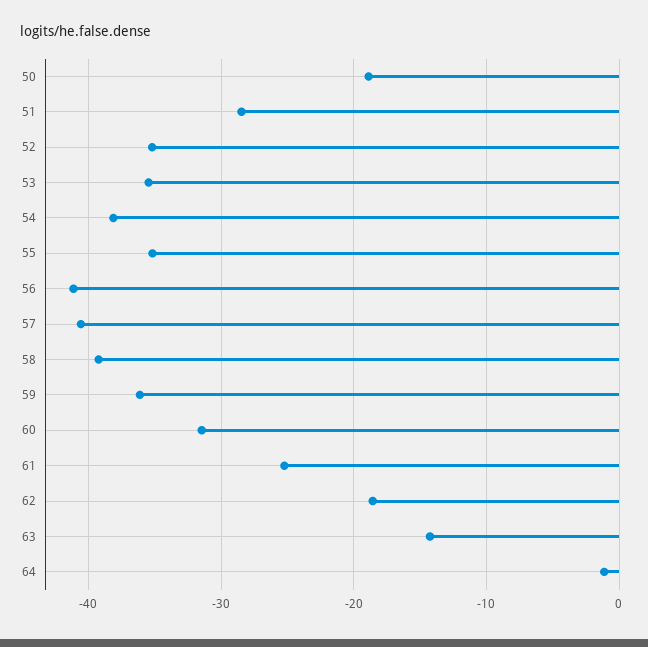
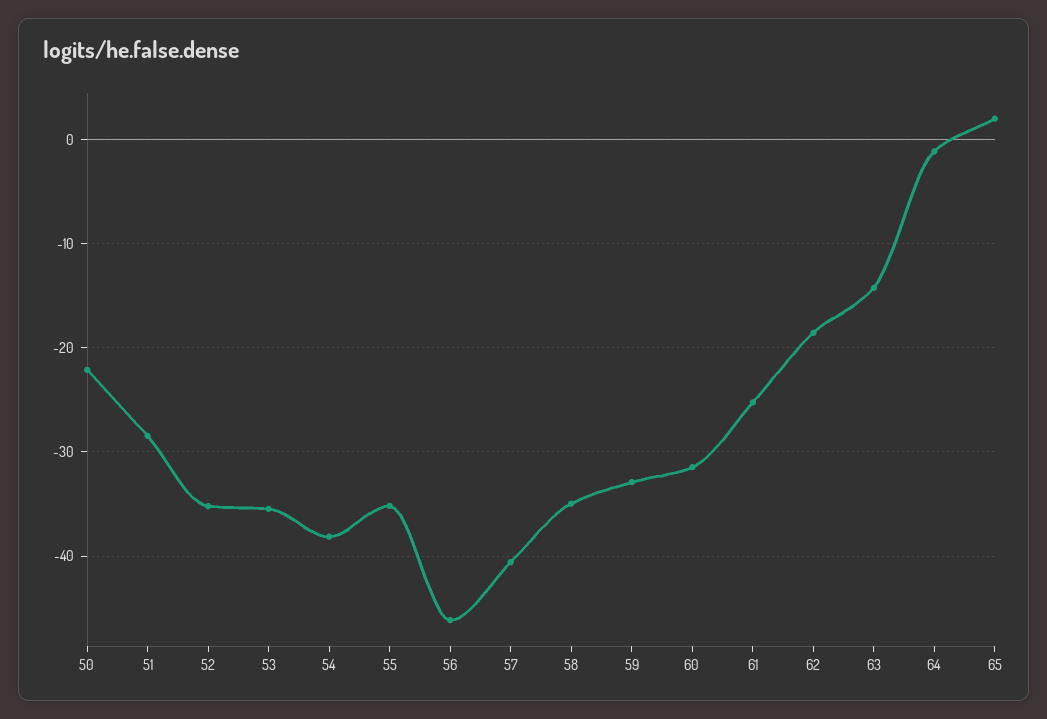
50: -19 -> -22
56: -41 -> -46
58: -39 -> -35
59: -36 -> -33
65: none -> 2

